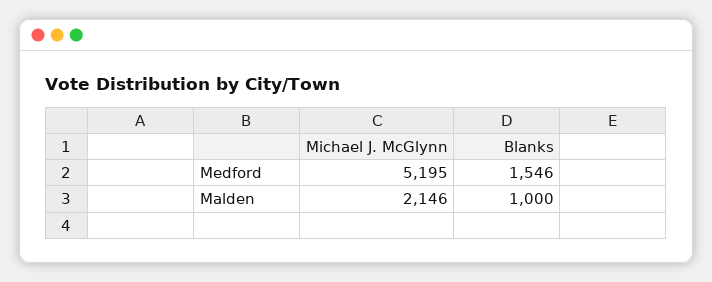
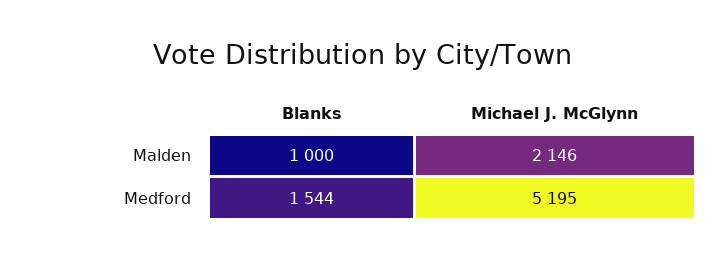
Blanks, Medford: 1546 -> 1544

